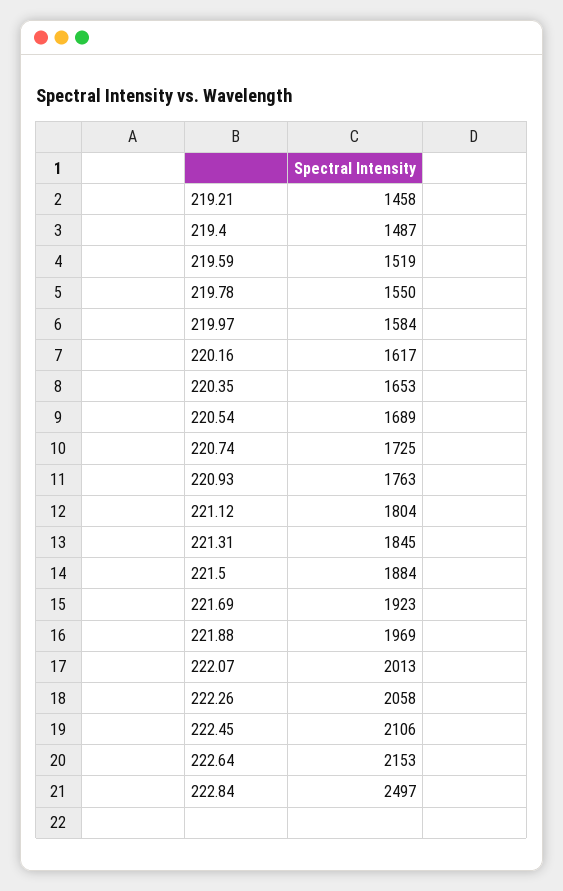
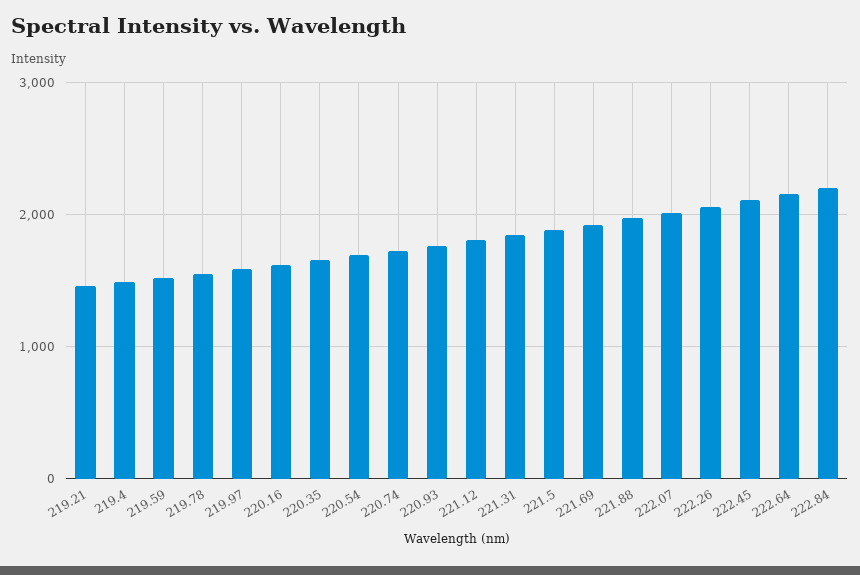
222.84: 2497 -> 2200

